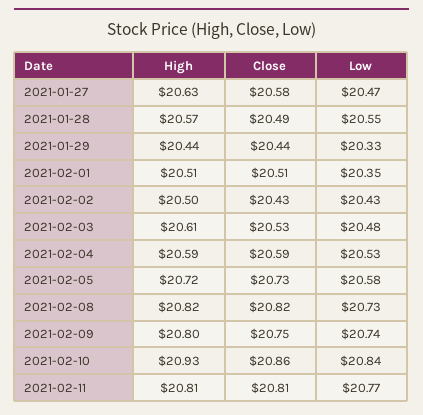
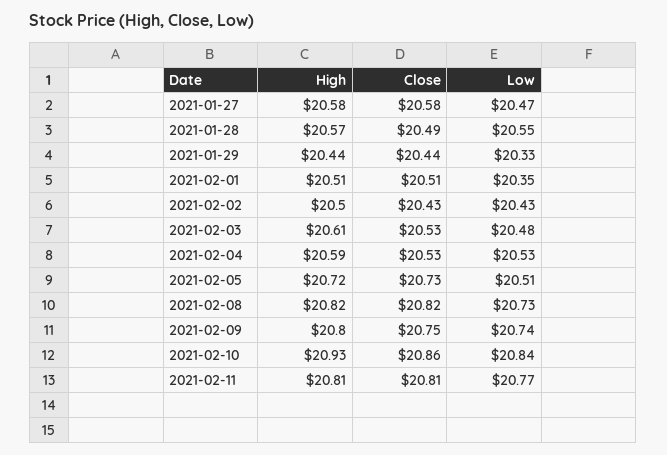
High, 2021-01-27: 20.63 -> 20.58
Close, 2021-02-04: 20.59 -> 20.53
Low, 2021-02-05: 20.58 -> 20.51

